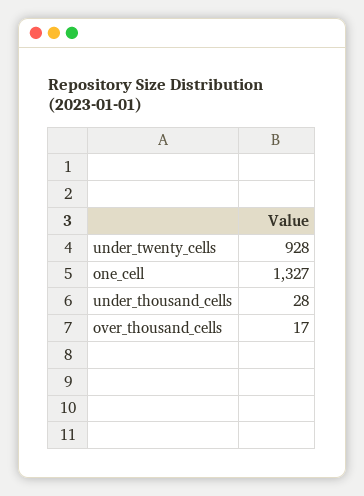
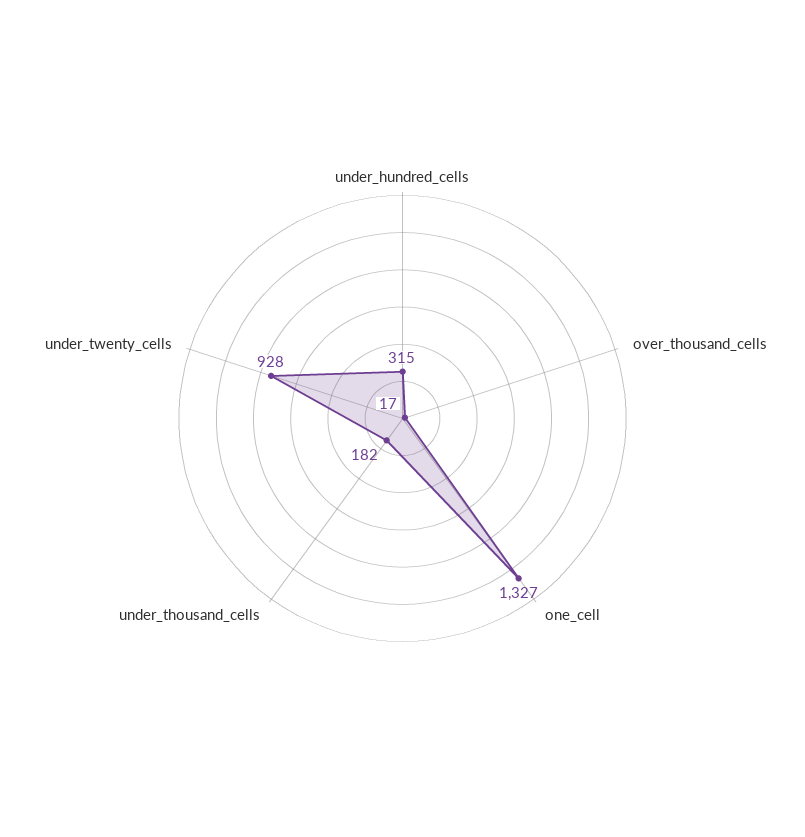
under_thousand_cells: 28 -> 182
under_hundred_cells: none -> 315

